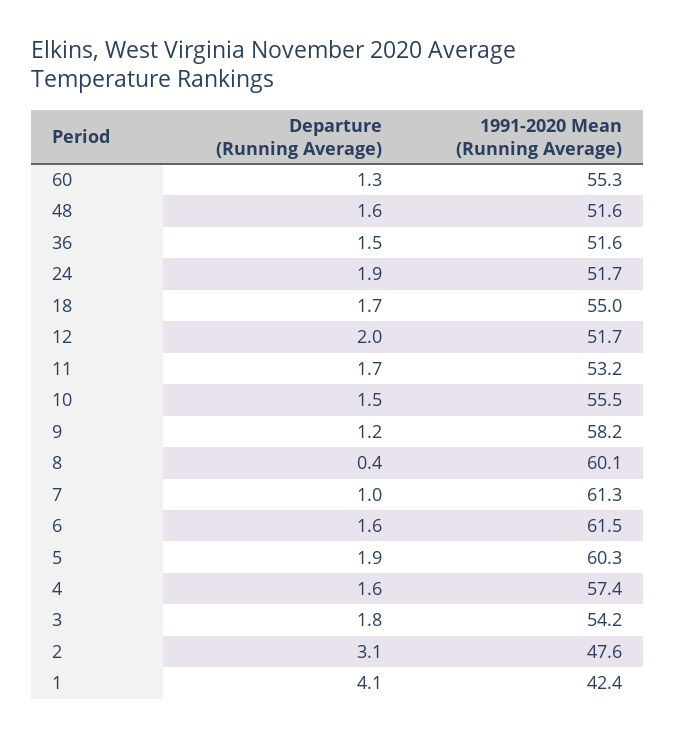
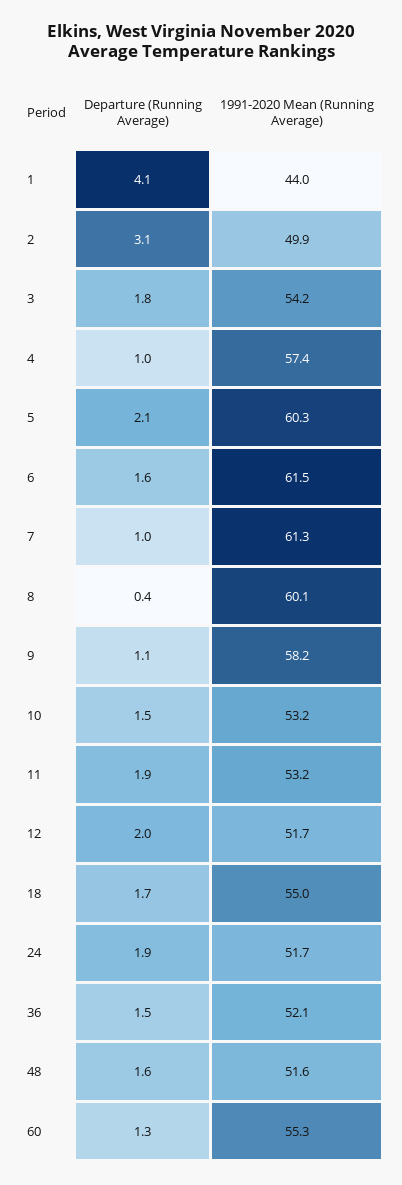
1991-2020 Mean (Running Average), 36: 51.6 -> 52.1
Departure (Running Average), 11: 1.7 -> 1.9
1991-2020 Mean (Running Average), 10: 55.5 -> 53.2
Departure (Running Average), 9: 1.2 -> 1.1
Departure (Running Average), 5: 1.9 -> 2.1
Departure (Running Average), 4: 1.6 -> 1
1991-2020 Mean (Running Average), 2: 47.6 -> 49.9
1991-2020 Mean (Running Average), 1: 42.4 -> 44

